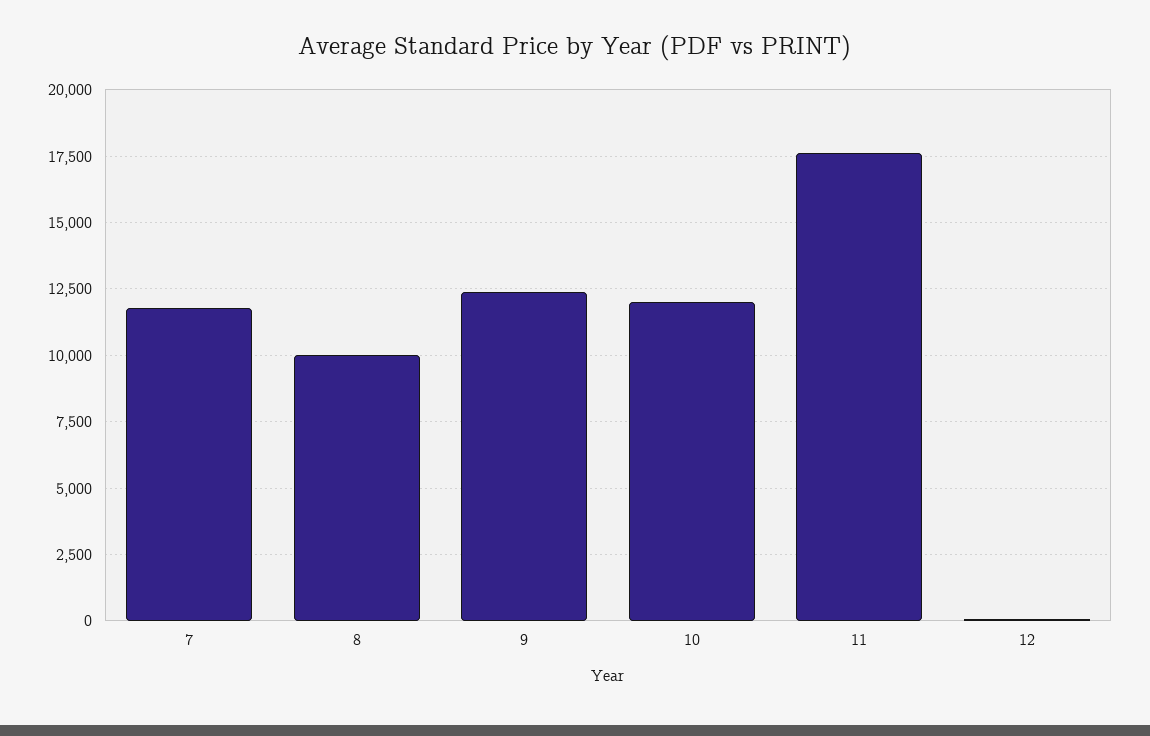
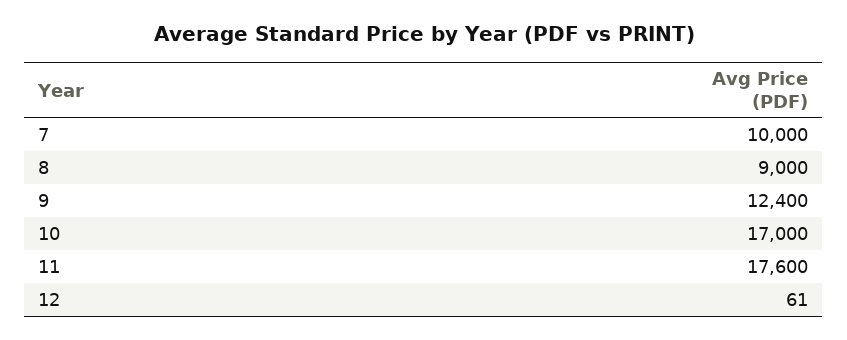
7: 11750 -> 10000
8: 10000 -> 9000
10: 12000 -> 17000

